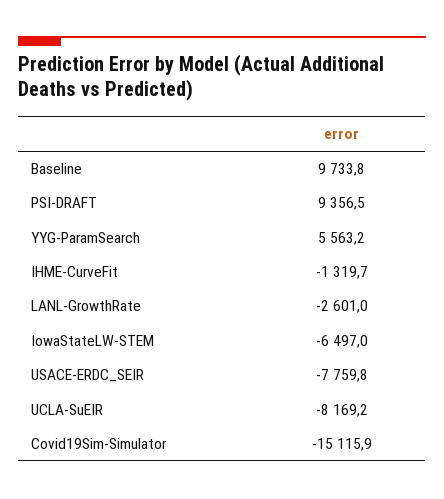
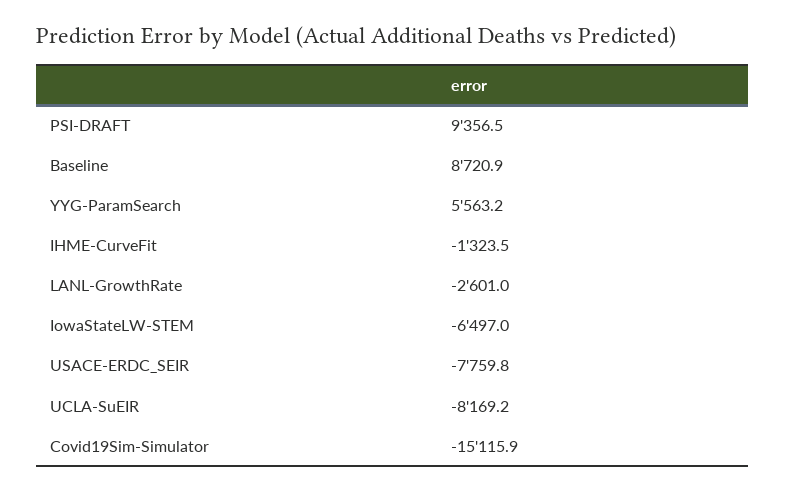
Baseline: 9733.8 -> 8720.9
IHME-CurveFit: -1319.7 -> -1323.5

